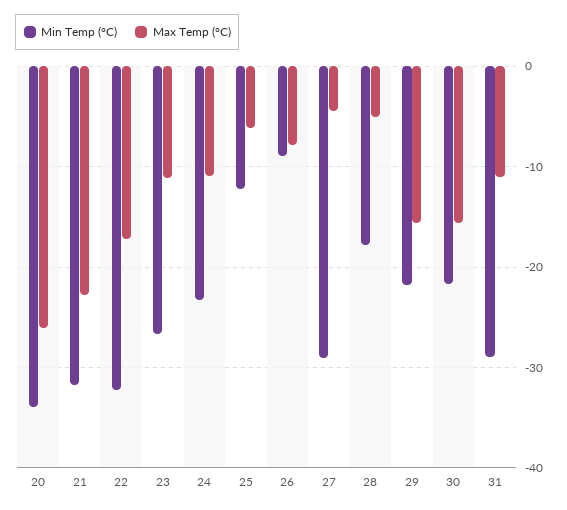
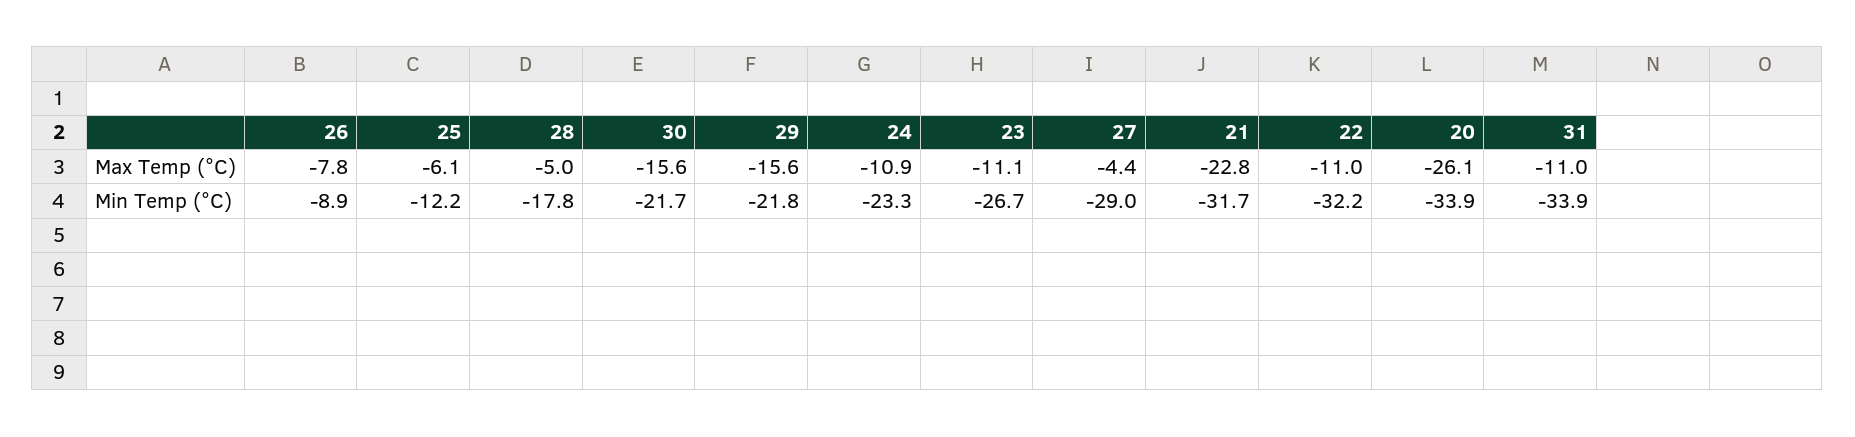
Max Temp (°C), 22: -17 -> -11
Min Temp (°C), 31: -29 -> -33.9

